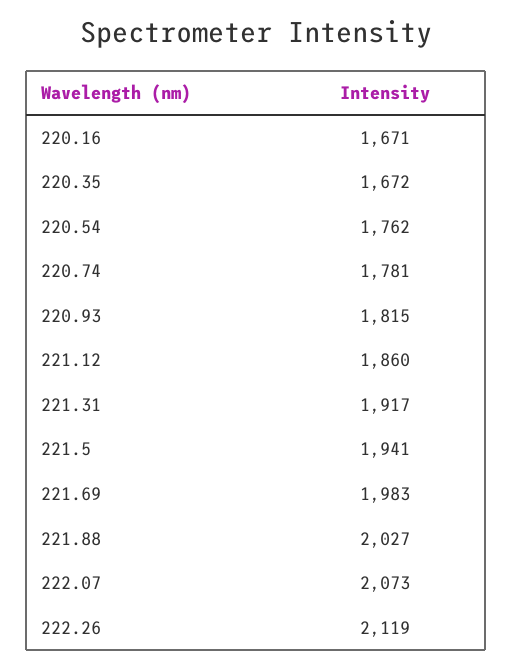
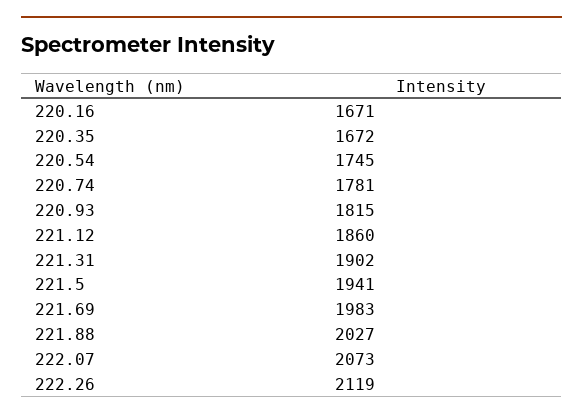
220.54: 1762 -> 1745
221.31: 1917 -> 1902

